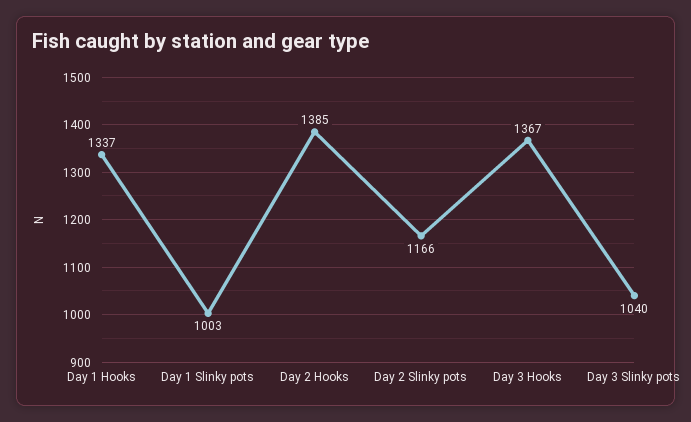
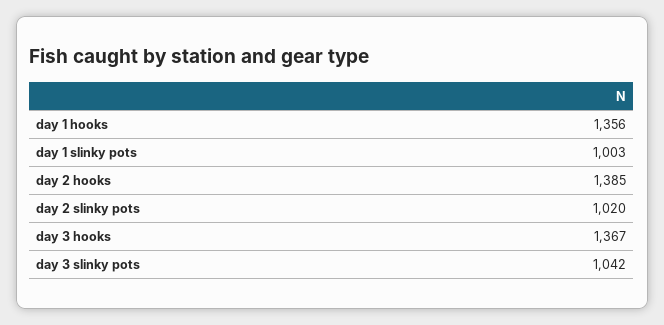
Day 1 Hooks: 1337 -> 1356
Day 2 Slinky pots: 1166 -> 1020
Day 3 Slinky pots: 1040 -> 1042

